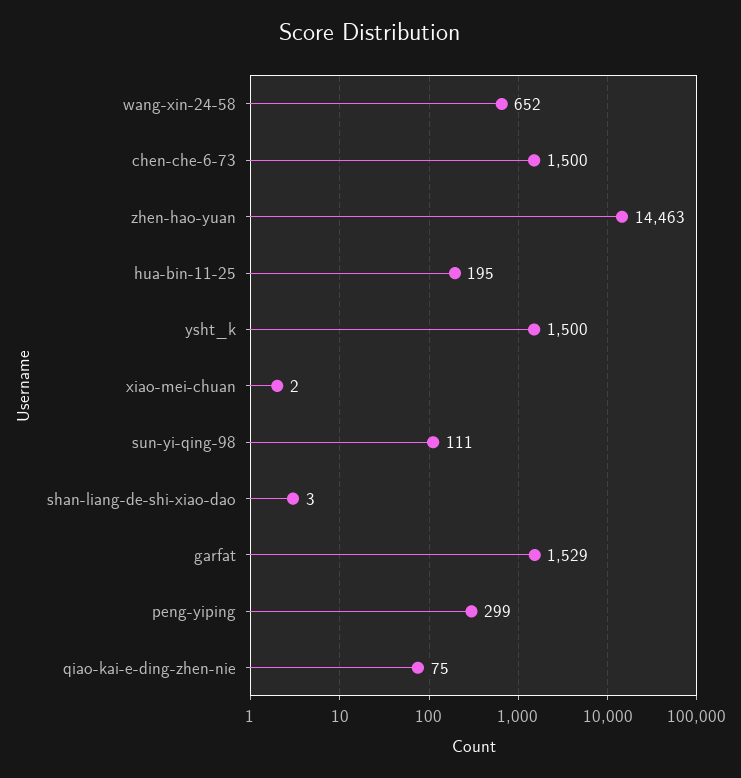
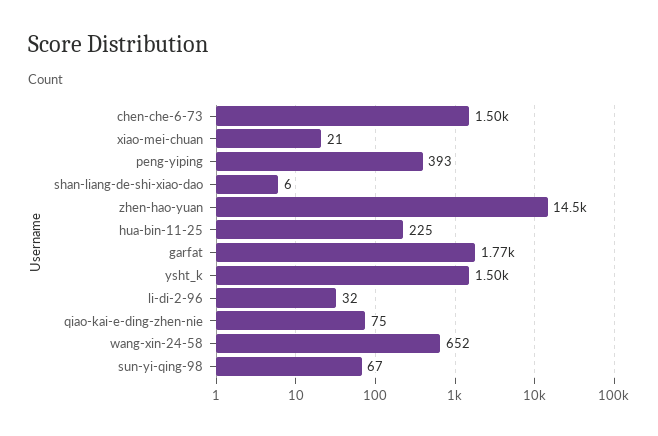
hua-bin-11-25: 195 -> 225
xiao-mei-chuan: 2 -> 21
sun-yi-qing-98: 111 -> 67
shan-liang-de-shi-xiao-dao: 3 -> 6
garfat: 1529 -> 1770
peng-yiping: 299 -> 393
li-di-2-96: none -> 32

